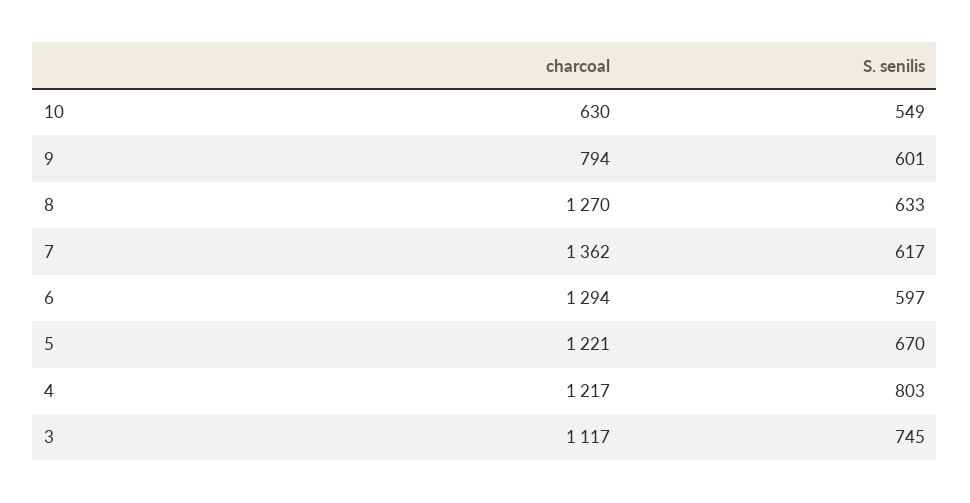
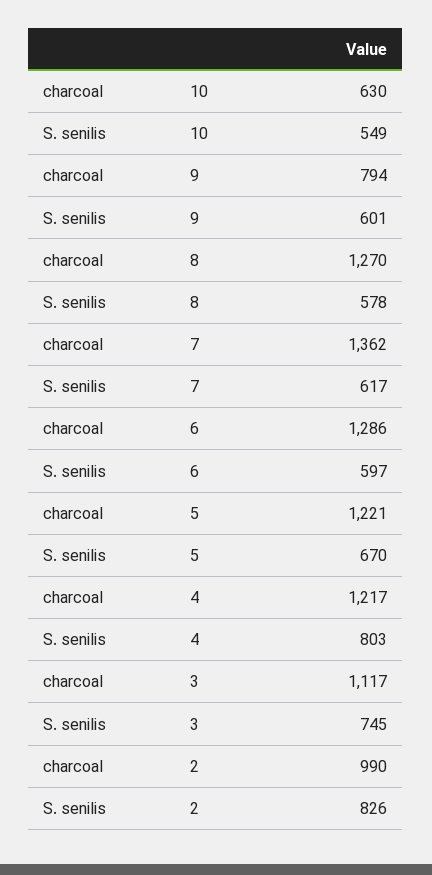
S. senilis, 8: 633 -> 578
charcoal, 6: 1294 -> 1286
charcoal, 2: none -> 990
S. senilis, 2: none -> 826

